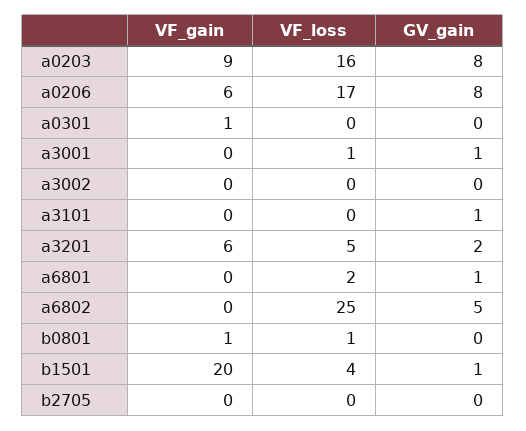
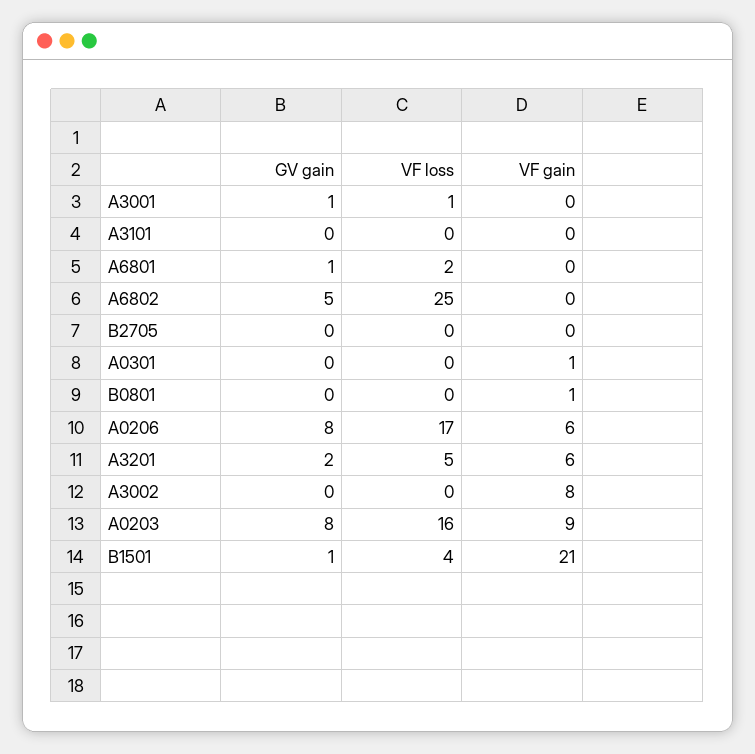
VF_gain, a3002: 0 -> 8
GV_gain, a3101: 1 -> 0
VF_loss, b0801: 1 -> 0
VF_gain, b1501: 20 -> 21

